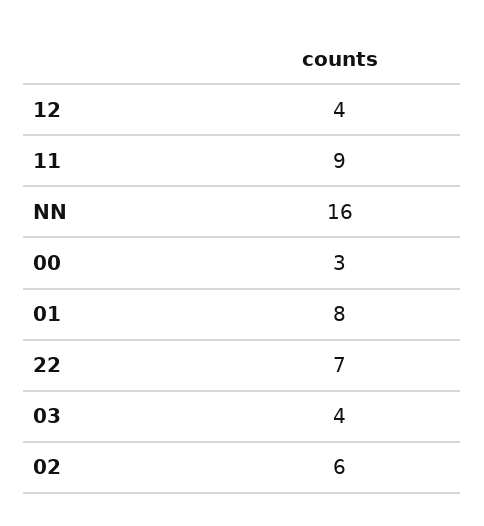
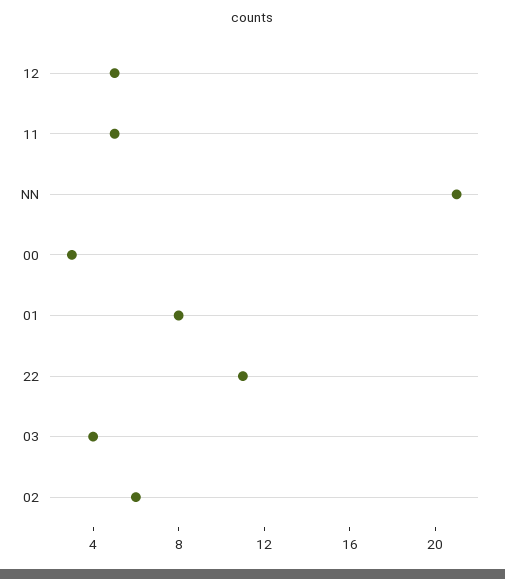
12: 4 -> 5
11: 9 -> 5
NN: 16 -> 21
22: 7 -> 11

